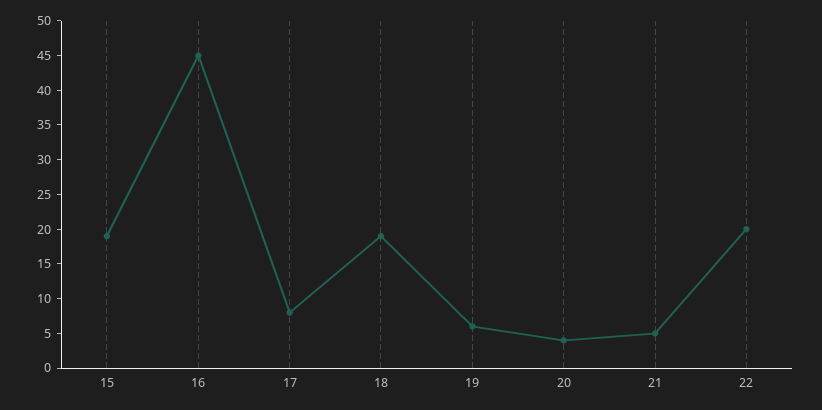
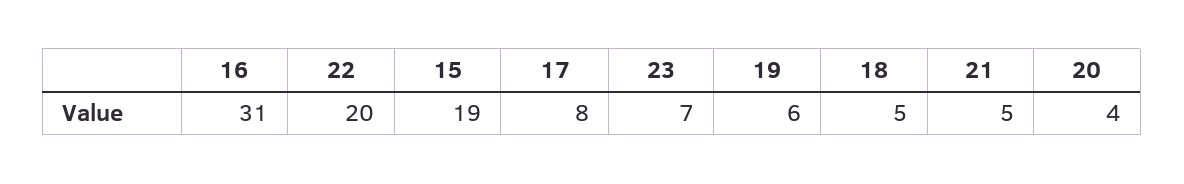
16: 45 -> 31
18: 20 -> 5
23: none -> 7

